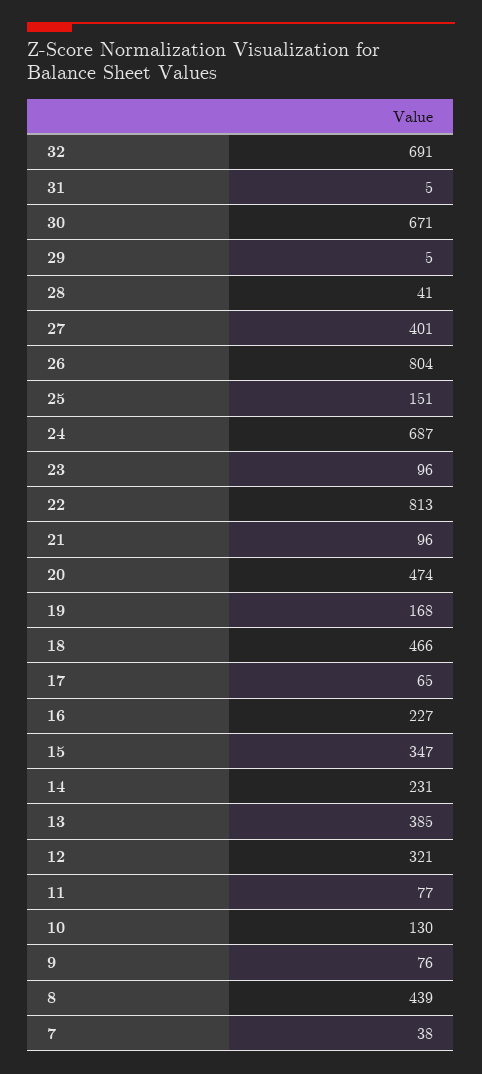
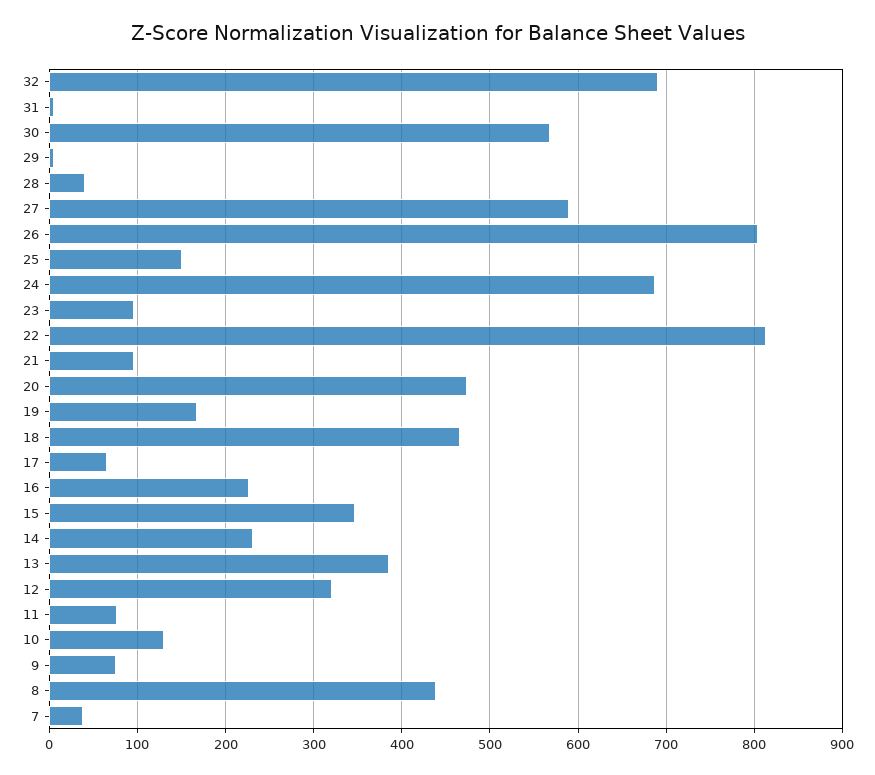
30: 671 -> 570
27: 401 -> 590

